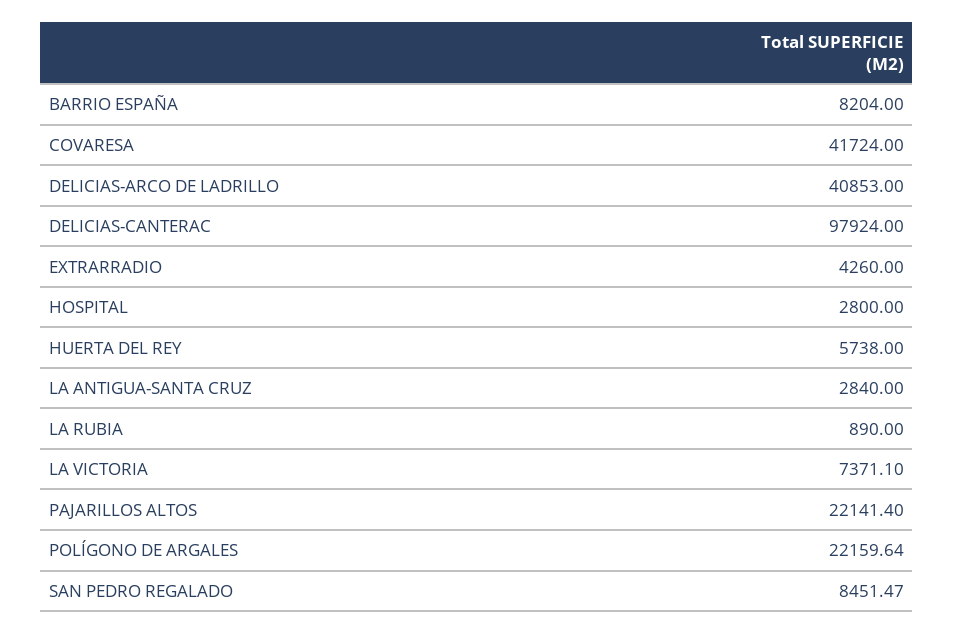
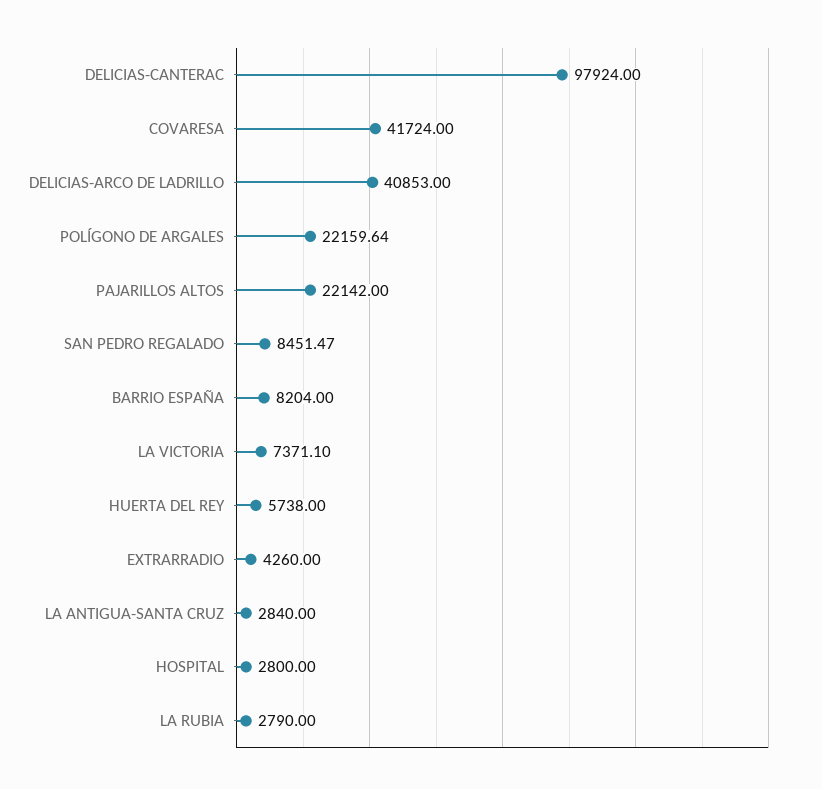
LA RUBIA: 890 -> 2790
PAJARILLOS ALTOS: 22141.4 -> 22142

